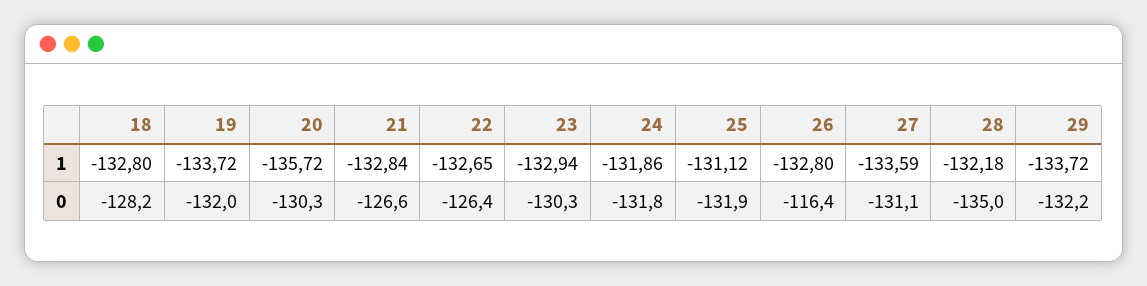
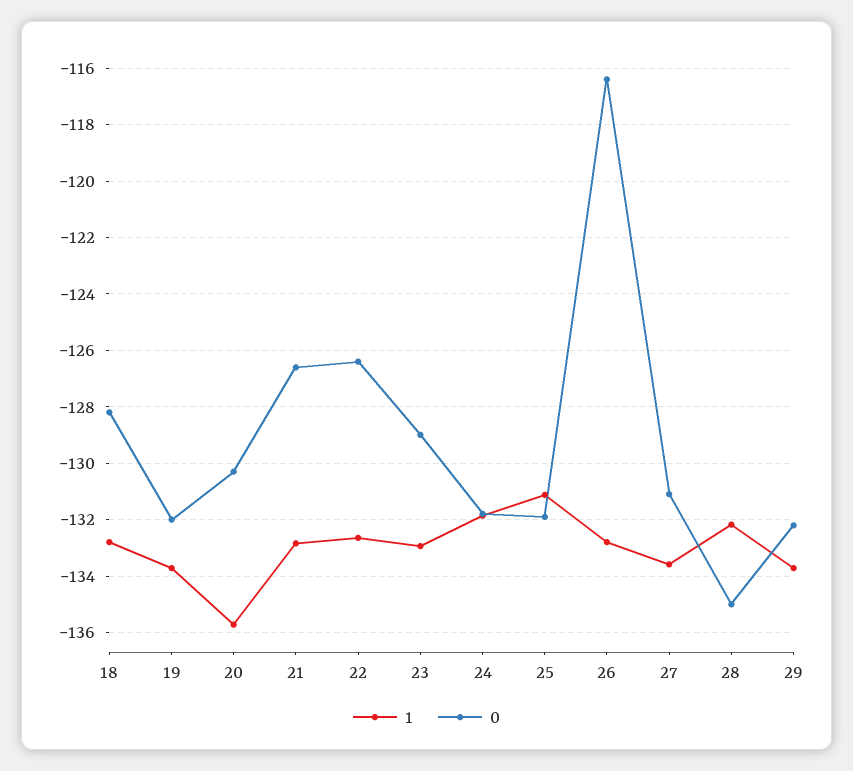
0, 23: -130.3 -> -129

